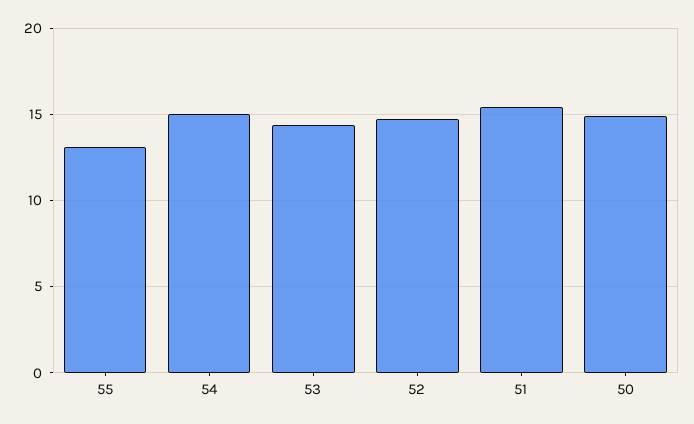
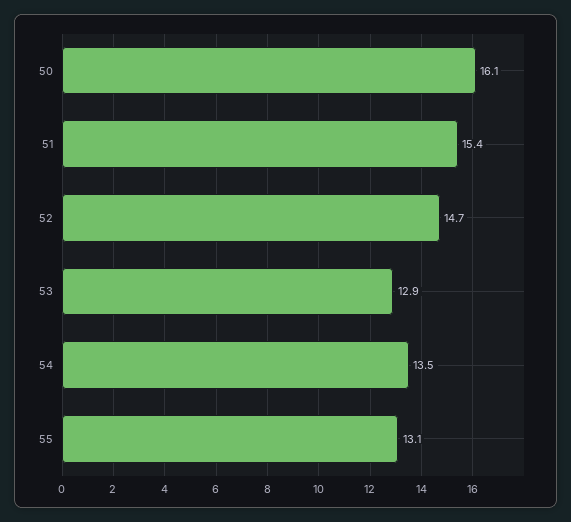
54: 15 -> 13.5
53: 14.5 -> 12.9
50: 15 -> 16.1

